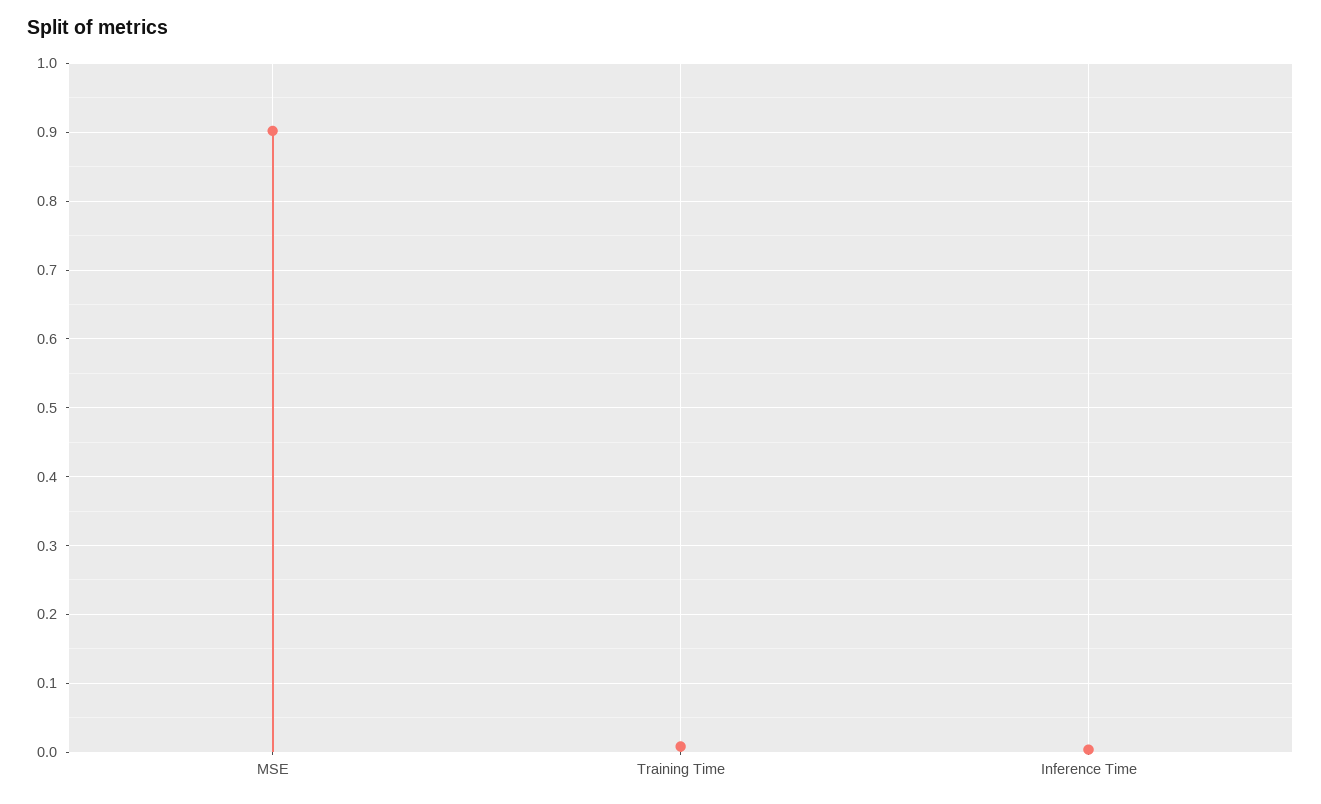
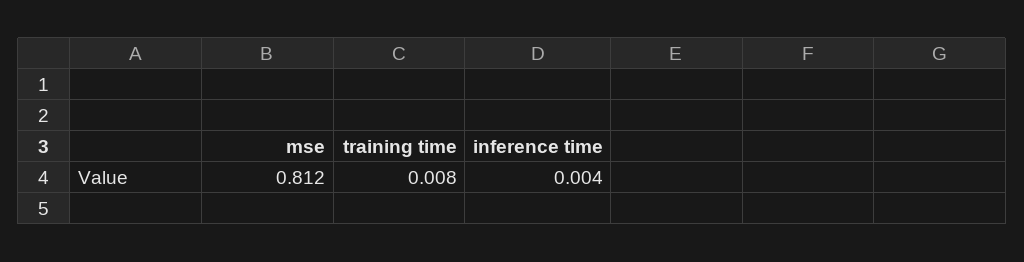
MSE: 0.9 -> 0.812

